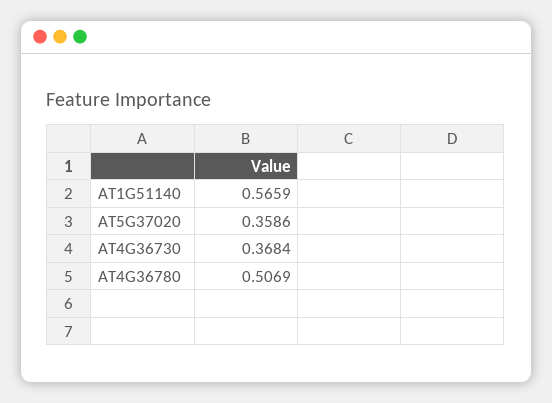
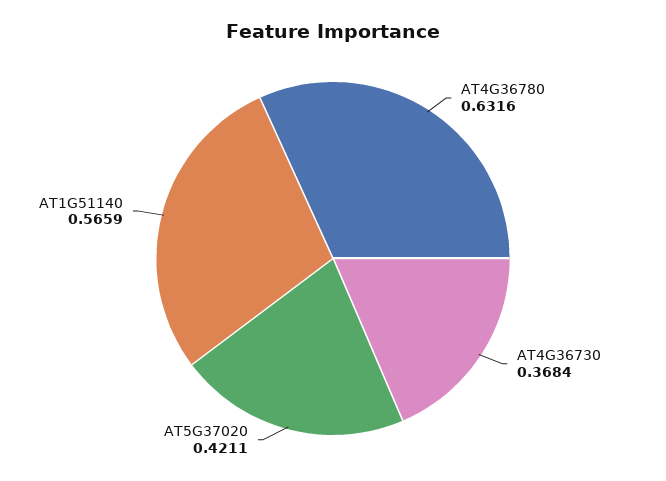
AT5G37020: 0.3586 -> 0.4211
AT4G36780: 0.5069 -> 0.6316

